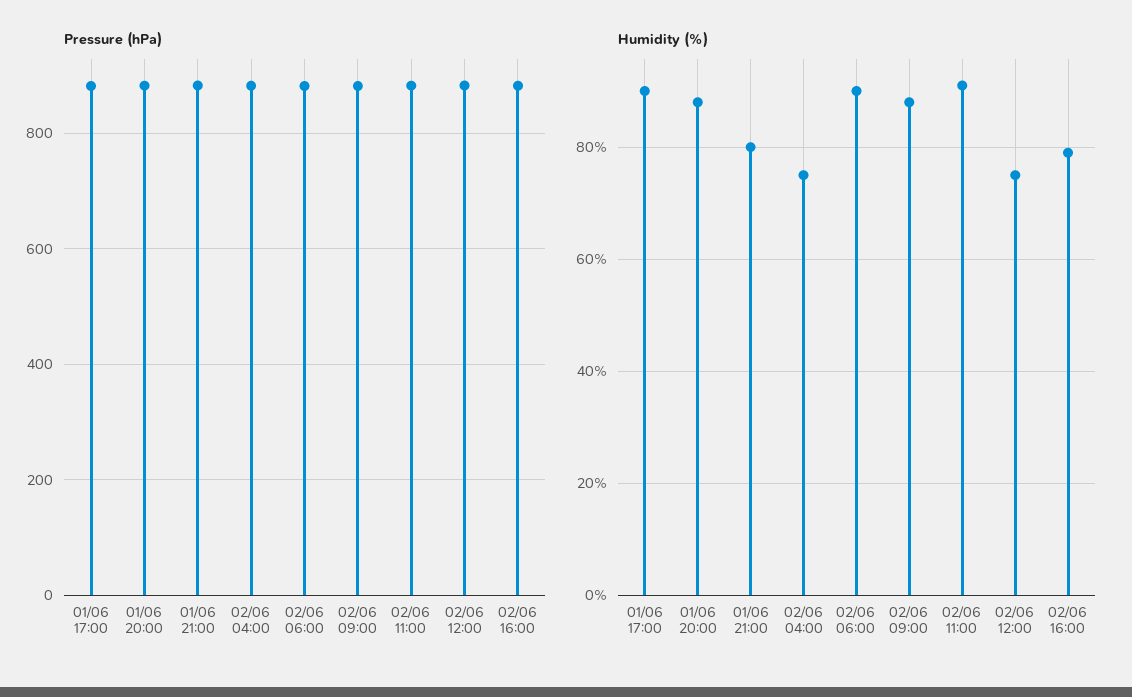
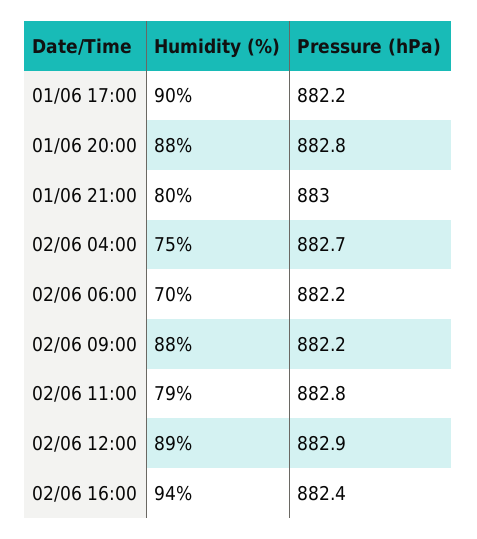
Humidity (%), 02/06 06:00: 90 -> 70
Humidity (%), 02/06 11:00: 90 -> 79
Humidity (%), 02/06 12:00: 75 -> 89
Humidity (%), 02/06 16:00: 80 -> 94

